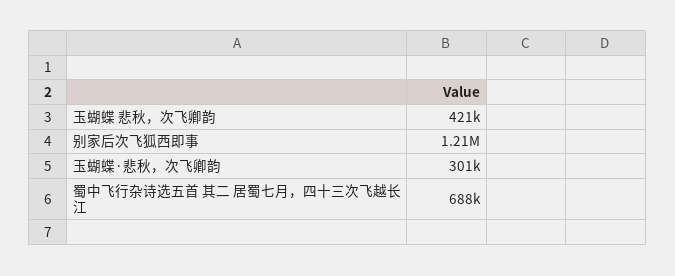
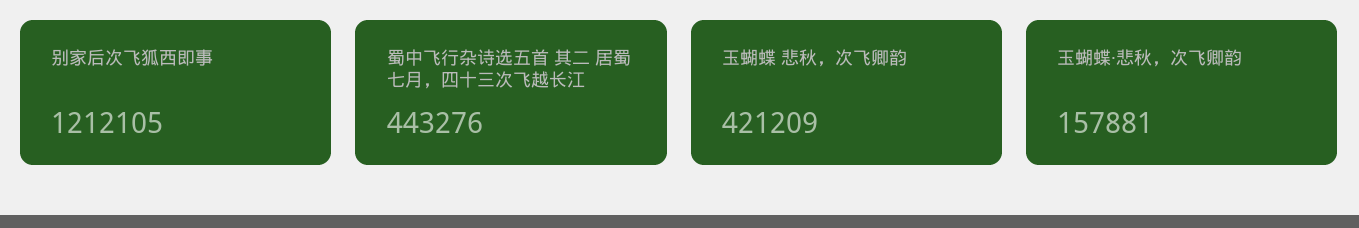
玉蝴蝶·悲秋，次飞卿韵: 301000 -> 157881
蜀中飞行杂诗选五首 其二 居蜀七月，四十三次飞越长江: 688000 -> 443276

